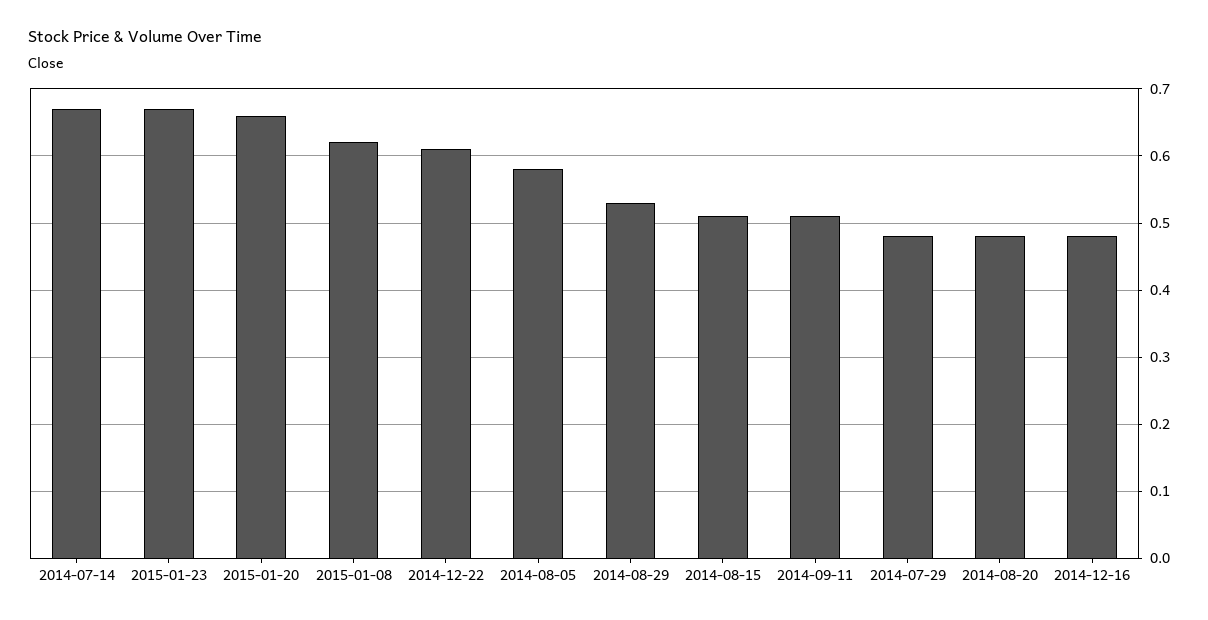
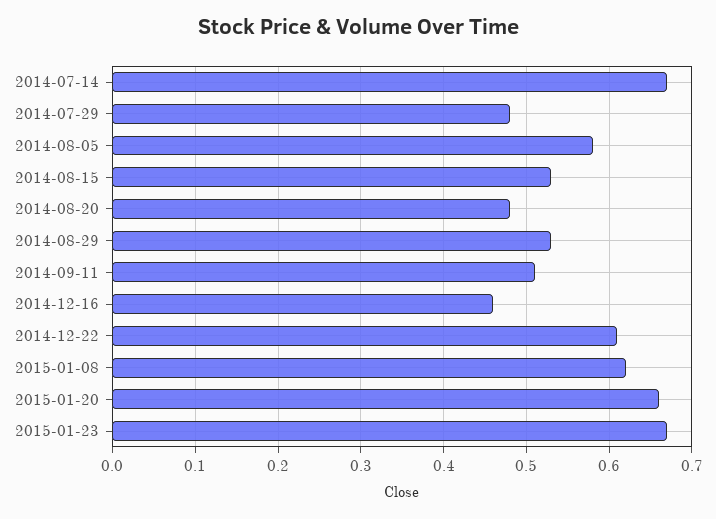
2014-08-15: 0.51 -> 0.53
2014-12-16: 0.48 -> 0.46

